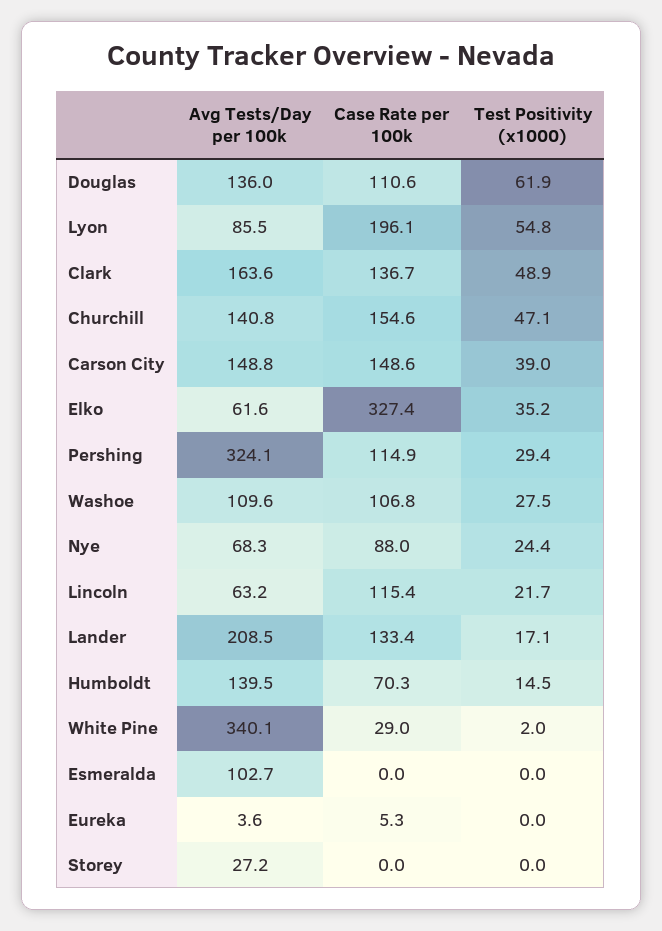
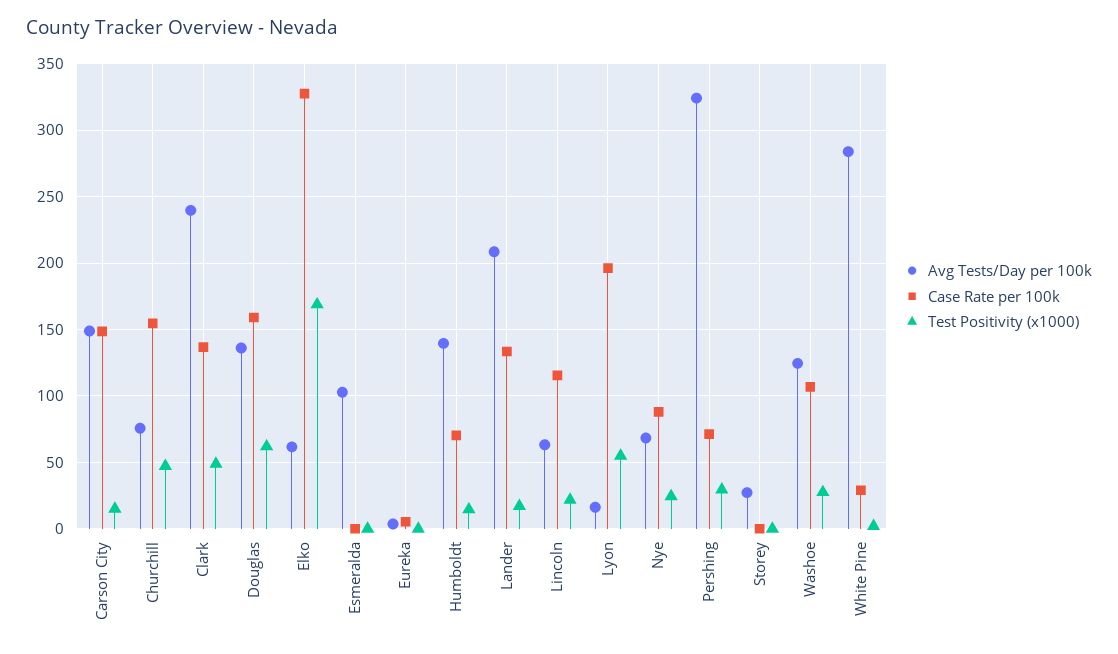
Case Rate per 100k, Douglas: 110.6 -> 160
Avg Tests/Day per 100k, Lyon: 85.5 -> 15
Avg Tests/Day per 100k, Clark: 163.6 -> 240
Avg Tests/Day per 100k, Churchill: 140.8 -> 75
Test Positivity (x1000), Carson City: 39 -> 15
Test Positivity (x1000), Elko: 35.2 -> 170
Case Rate per 100k, Pershing: 114.9 -> 70
Avg Tests/Day per 100k, Washoe: 109.6 -> 125
Avg Tests/Day per 100k, White Pine: 340.1 -> 285

